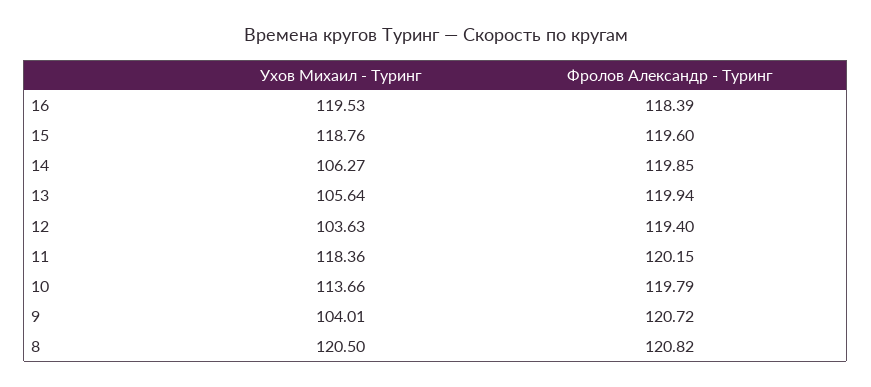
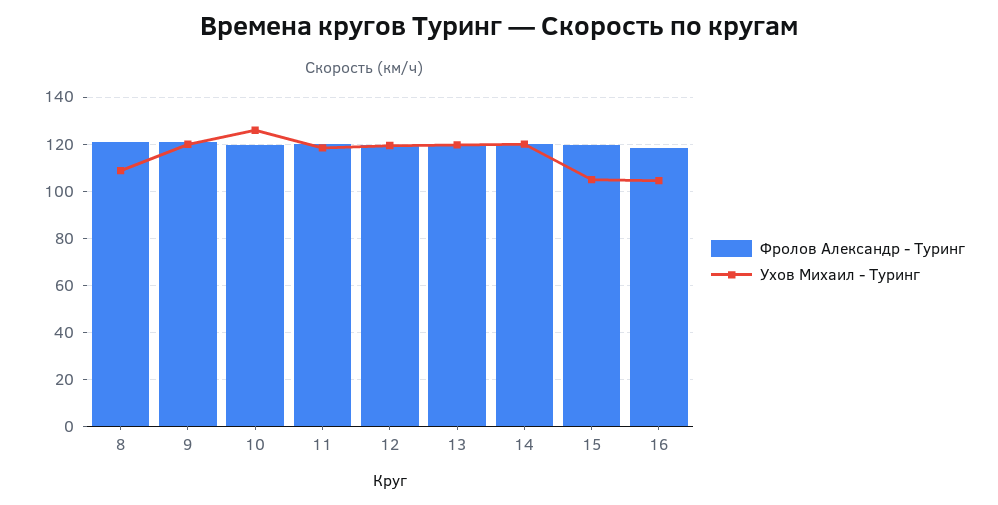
Ухов Михаил - Туринг, 16: 119.53 -> 105
Ухов Михаил - Туринг, 15: 118.76 -> 105
Ухов Михаил - Туринг, 14: 106.27 -> 120
Ухов Михаил - Туринг, 13: 105.64 -> 120
Ухов Михаил - Туринг, 12: 103.63 -> 120
Ухов Михаил - Туринг, 10: 113.66 -> 125
Ухов Михаил - Туринг, 9: 104.01 -> 120
Ухов Михаил - Туринг, 8: 120.5 -> 110

